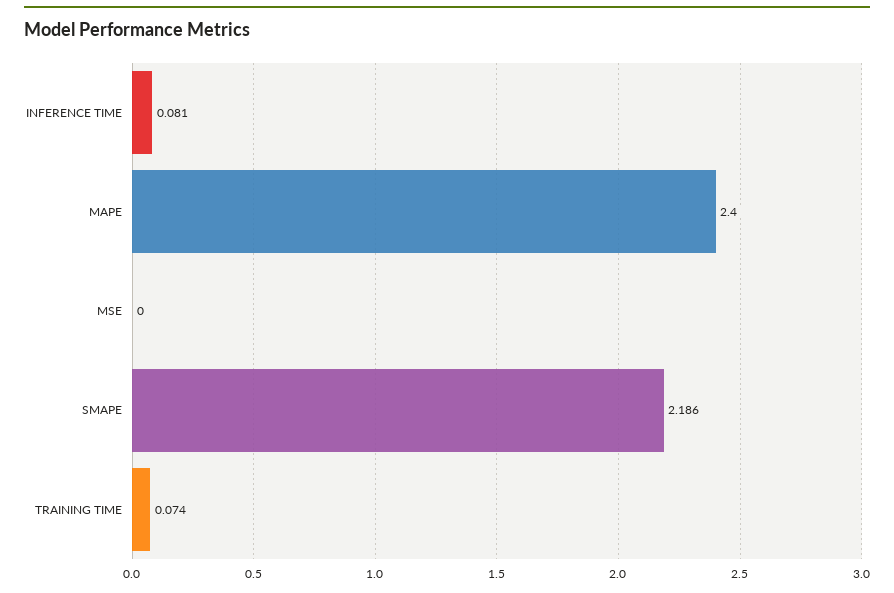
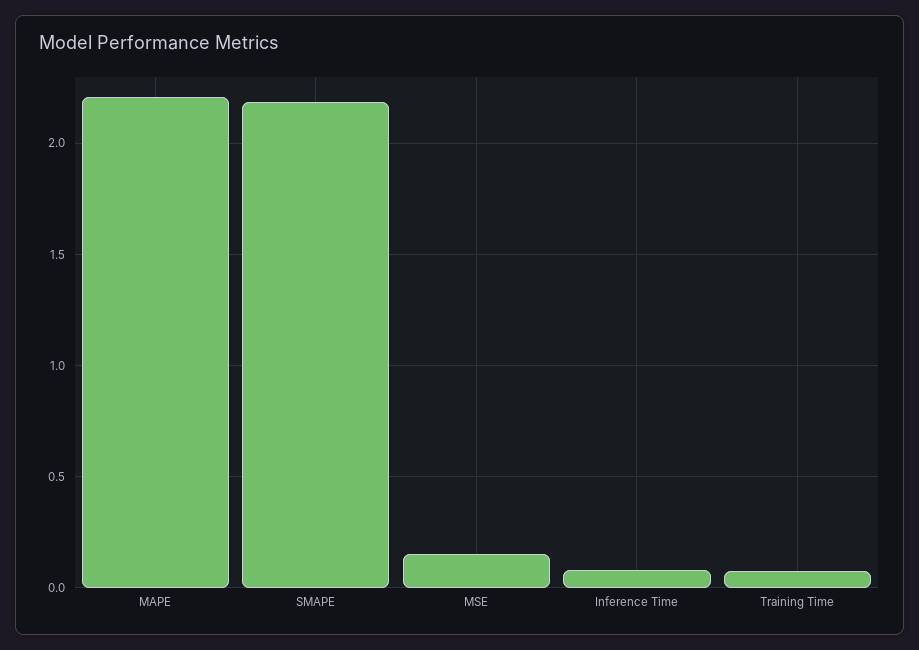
MAPE: 2.4 -> 2.2
MSE: 0 -> 0.15

